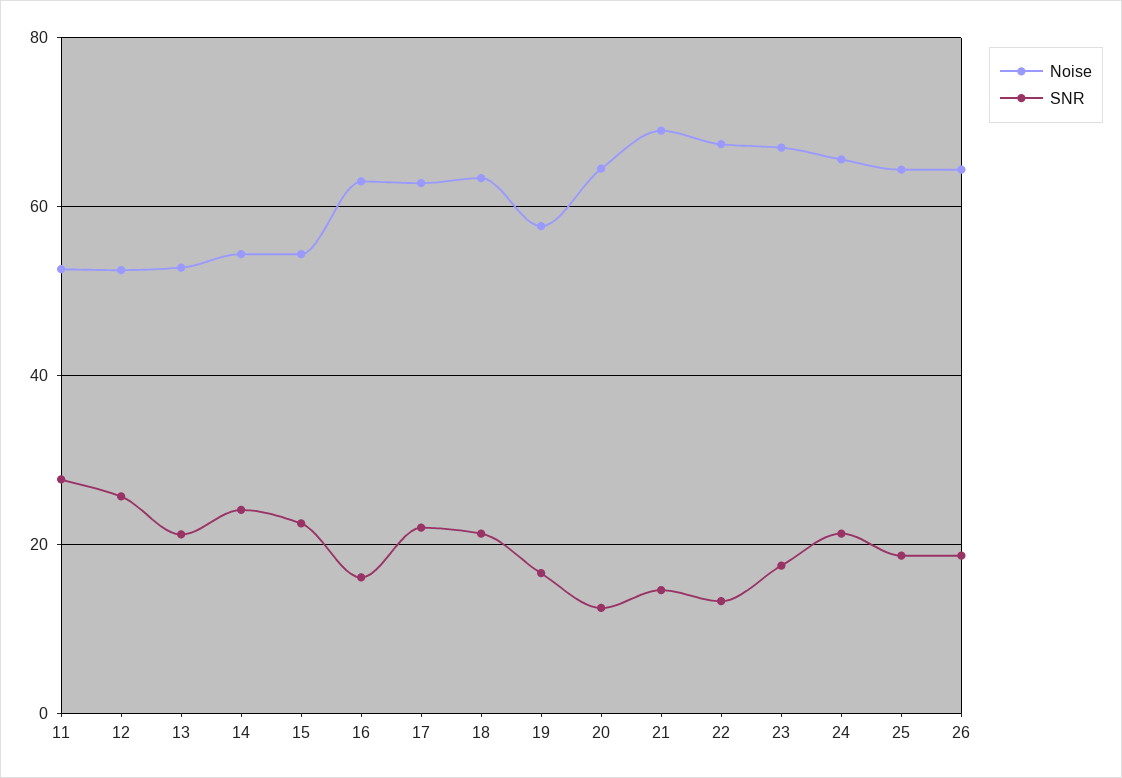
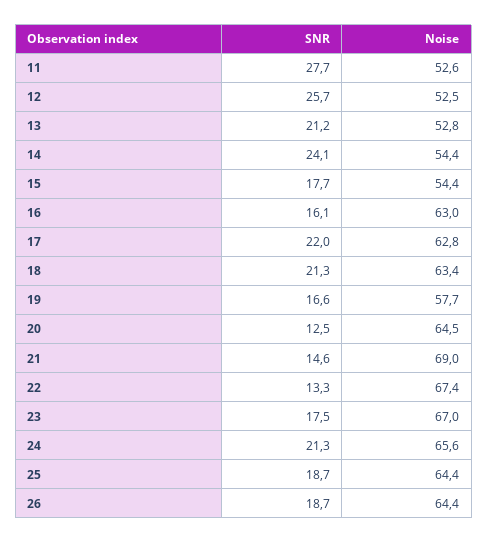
SNR, 15: 22 -> 17.7

